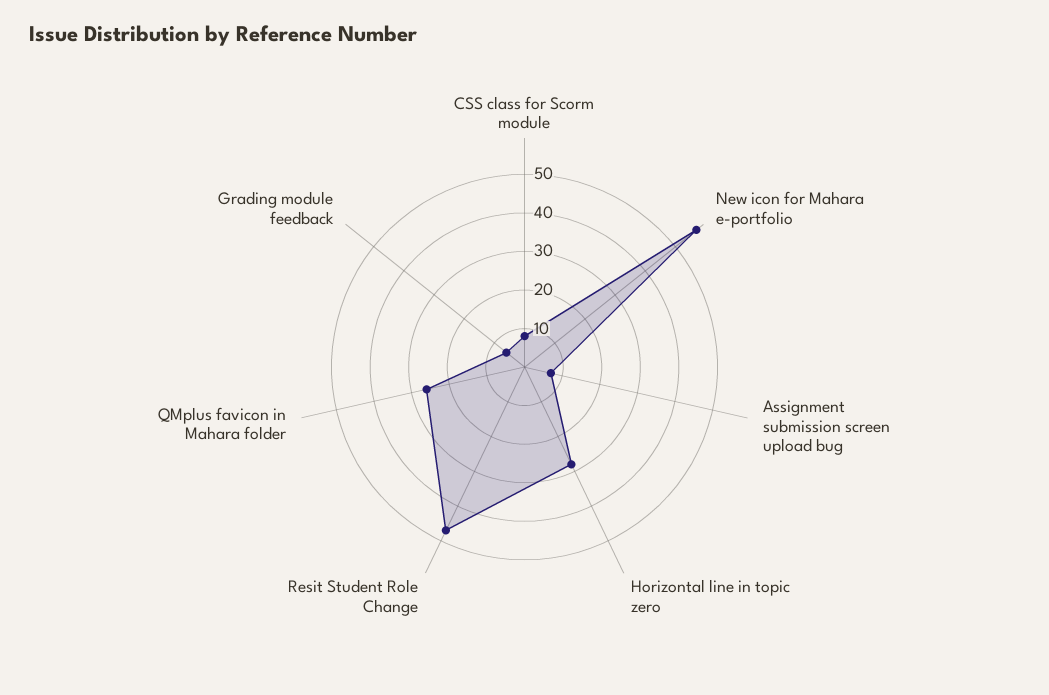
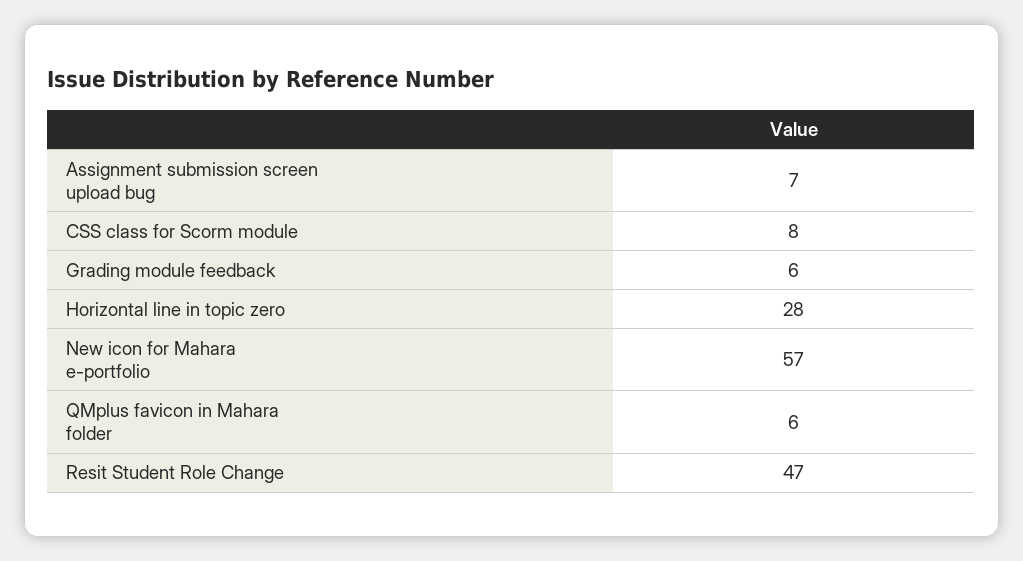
QMplus favicon in Mahara folder: 25 -> 6

